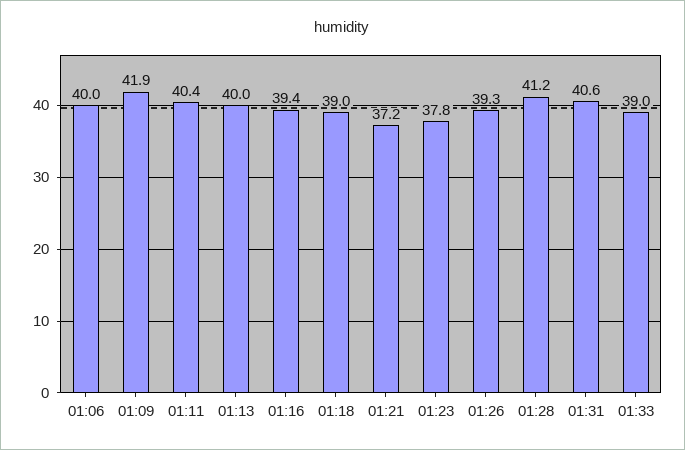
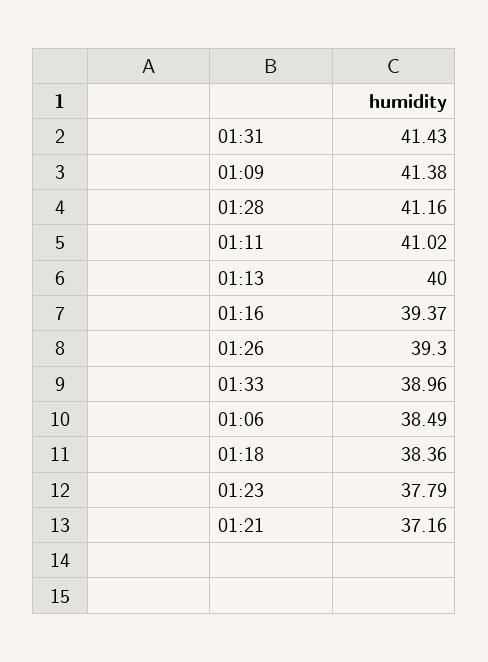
01:06: 40 -> 38.49
01:09: 41.9 -> 41.38
01:11: 40.4 -> 41.02
01:18: 39 -> 38.36
01:31: 40.6 -> 41.43

